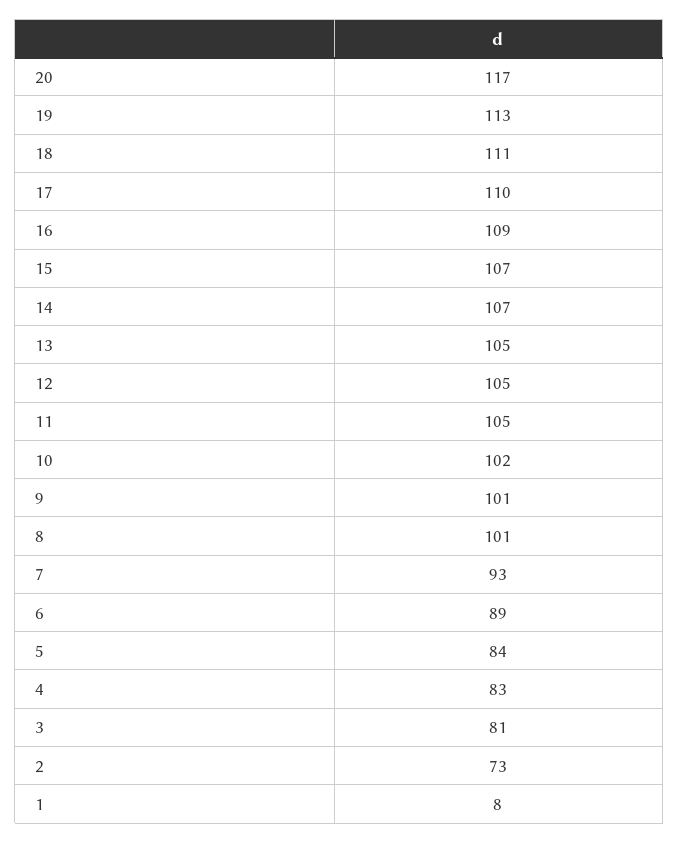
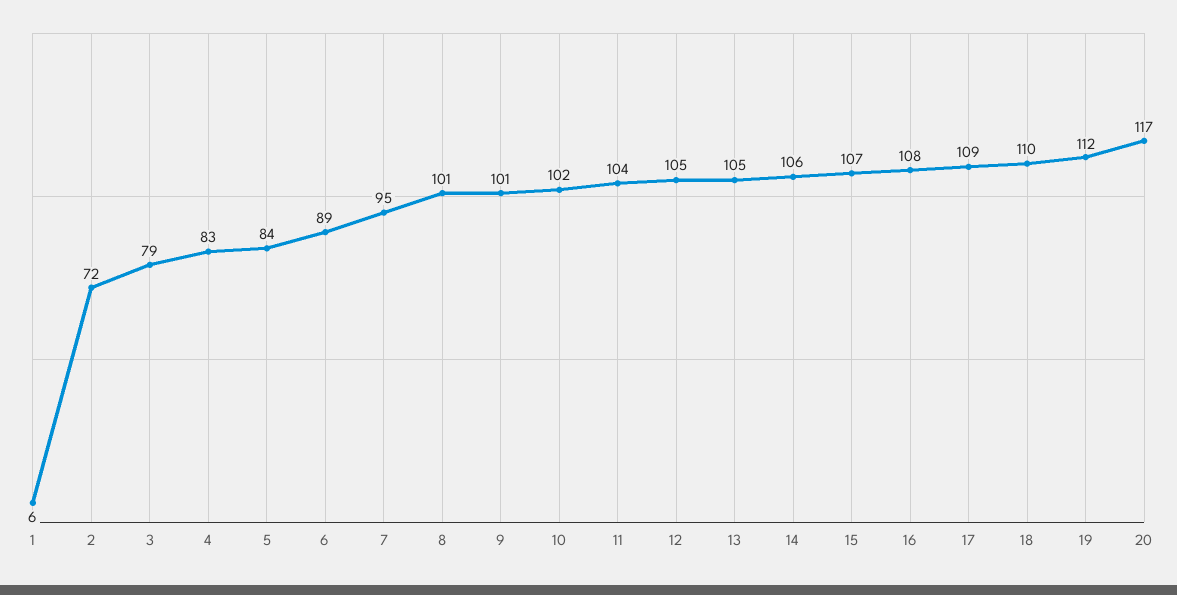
19: 113 -> 112
18: 111 -> 110
17: 110 -> 109
16: 109 -> 108
14: 107 -> 106
11: 105 -> 104
7: 93 -> 95
3: 81 -> 79
2: 73 -> 72
1: 8 -> 6

